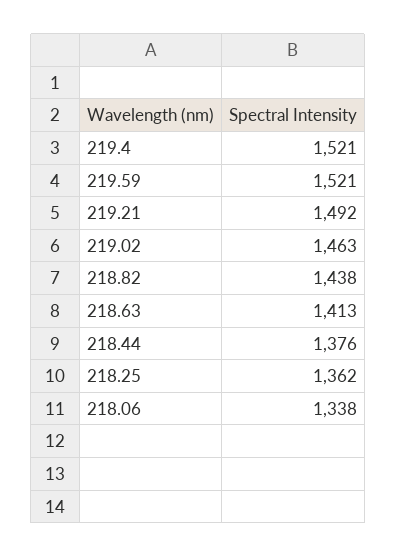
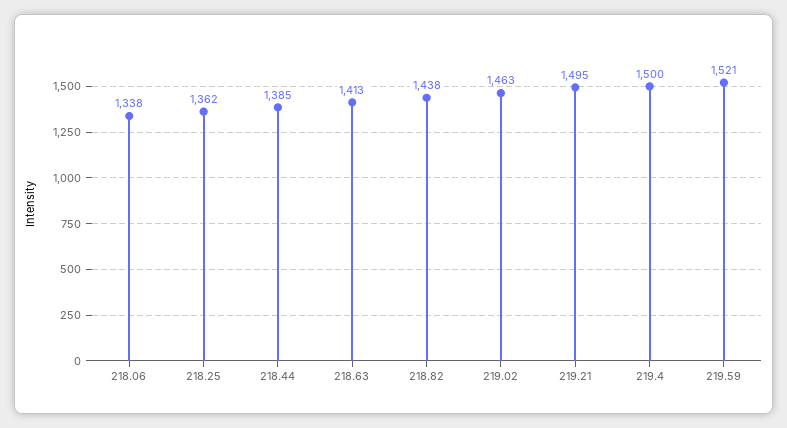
219.4: 1521 -> 1500
219.21: 1492 -> 1495
218.44: 1376 -> 1385

